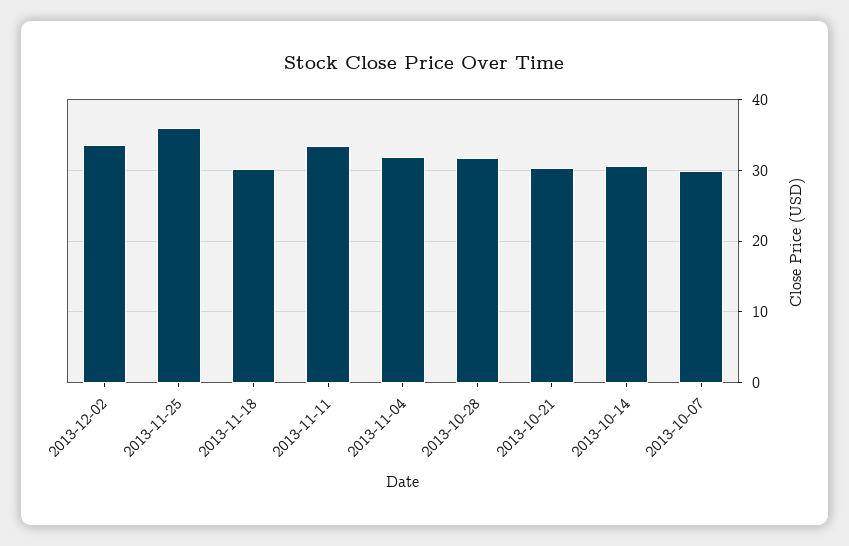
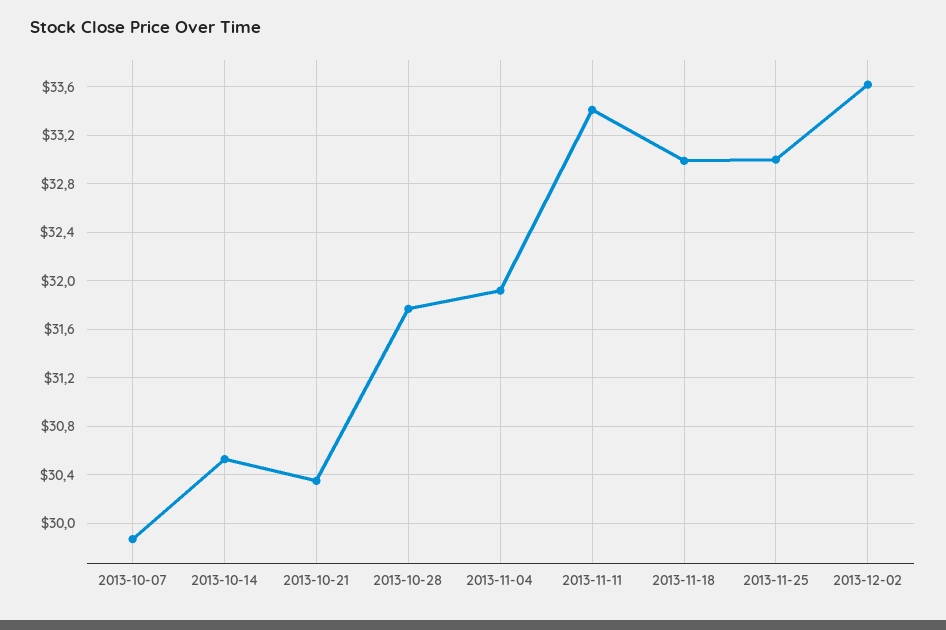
2013-11-25: 36 -> 33
2013-11-18: 30 -> 33

